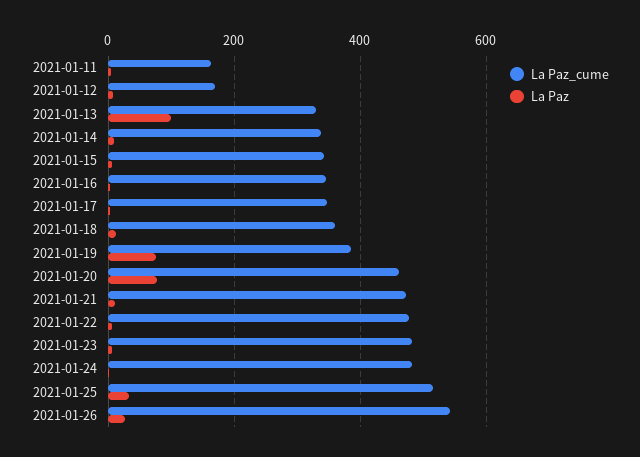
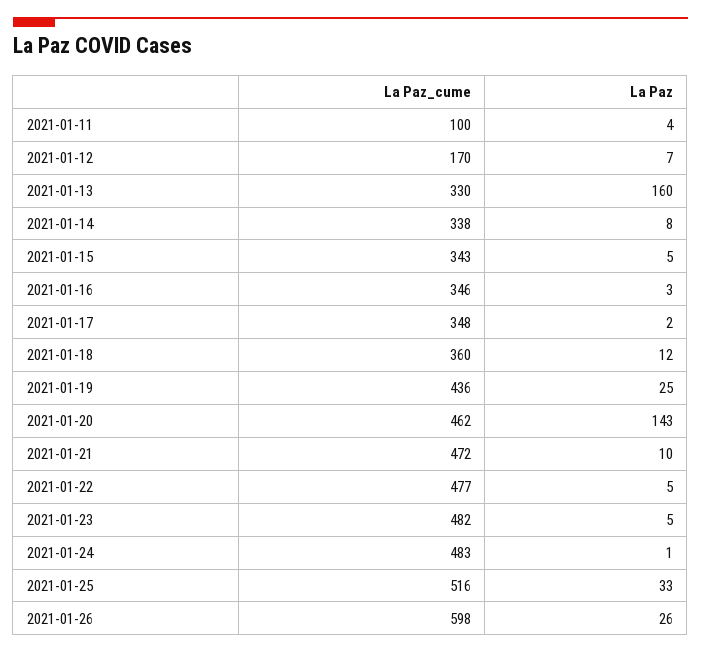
La Paz_cume, 2021-01-11: 160 -> 100
La Paz, 2021-01-13: 100 -> 160
La Paz_cume, 2021-01-19: 380 -> 436
La Paz, 2021-01-19: 80 -> 25
La Paz, 2021-01-20: 80 -> 143
La Paz_cume, 2021-01-26: 540 -> 598

